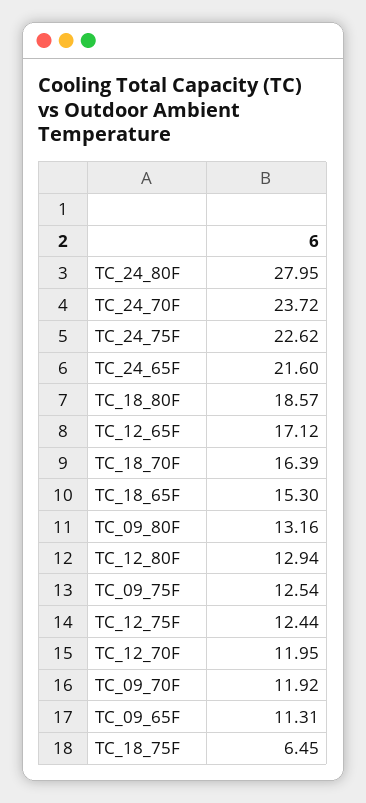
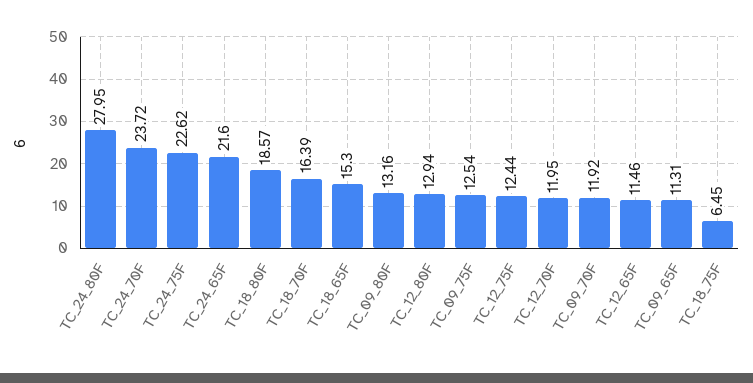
TC_12_65F: 17.12 -> 11.46

